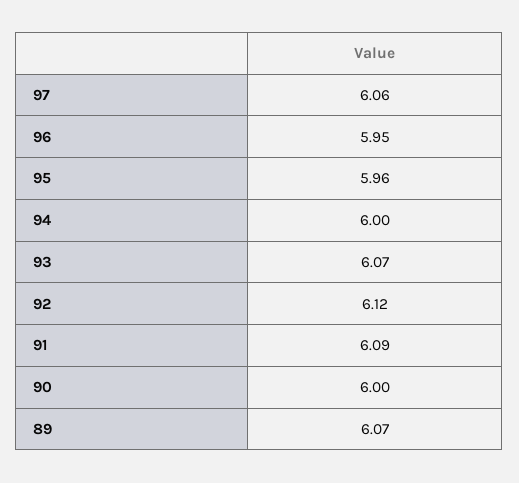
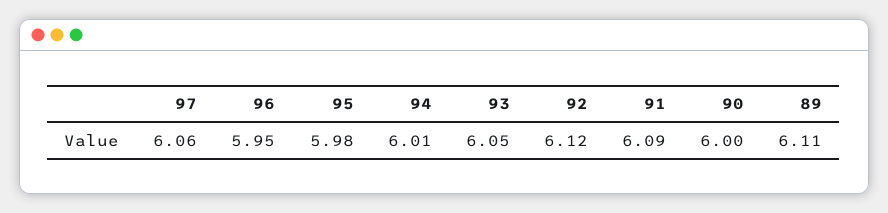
95: 5.96 -> 5.98
94: 6 -> 6.01
93: 6.07 -> 6.05
89: 6.07 -> 6.11

